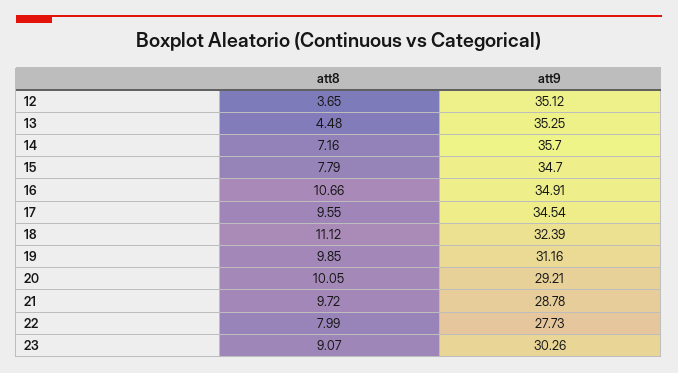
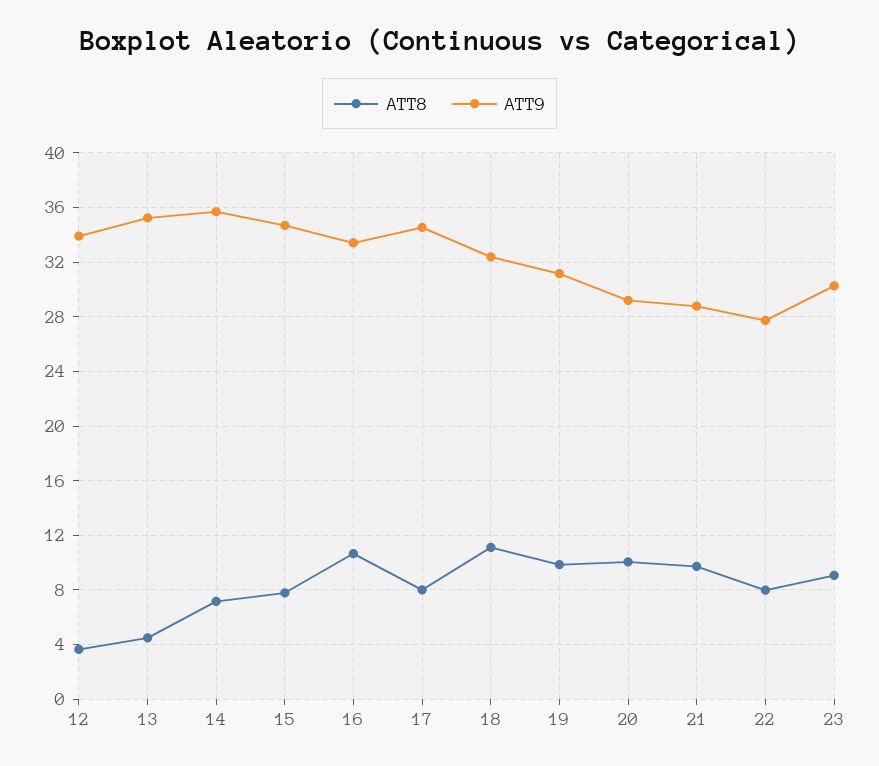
att9, 12: 35.12 -> 34
att9, 16: 34.91 -> 33.5
att8, 17: 9.55 -> 8

